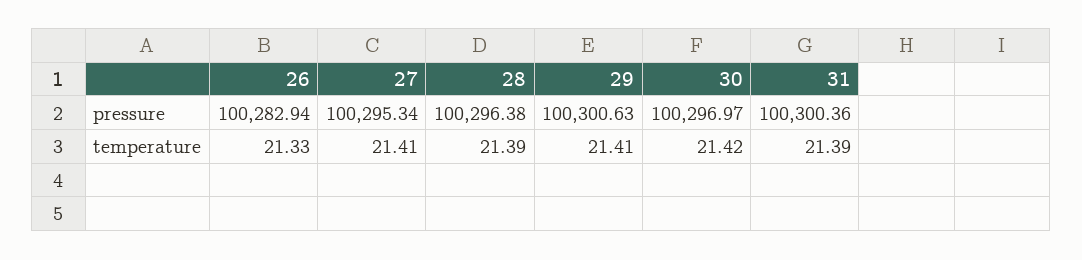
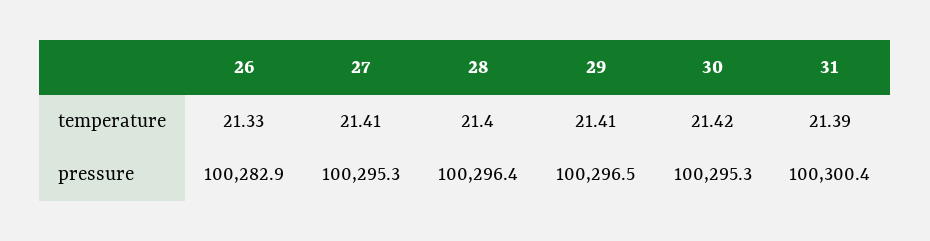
29, pressure: 100300.63 -> 100296.5
30, pressure: 100296.97 -> 100295.3
28, temperature: 21.39 -> 21.4

